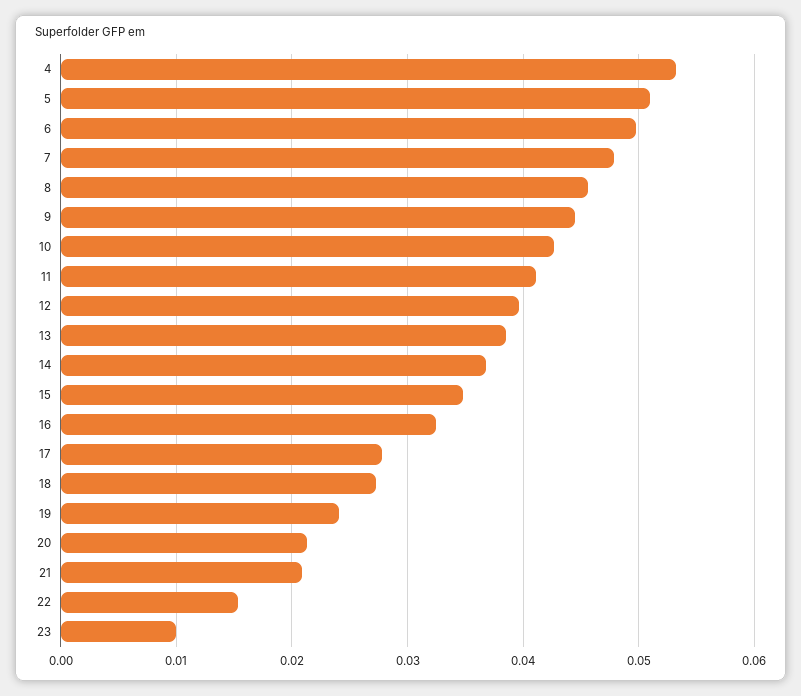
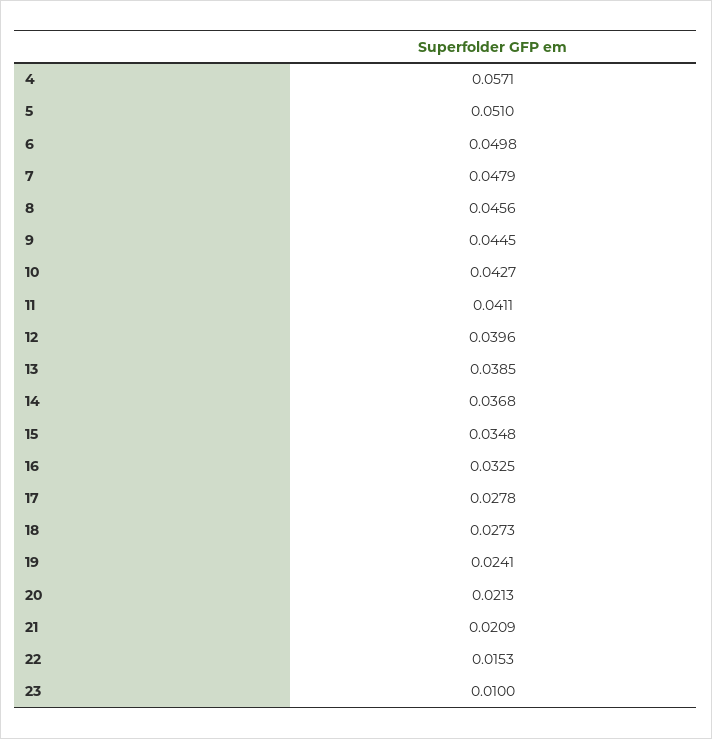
4: 0.053 -> 0.0571

